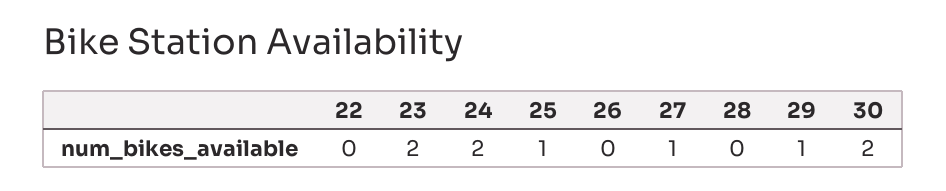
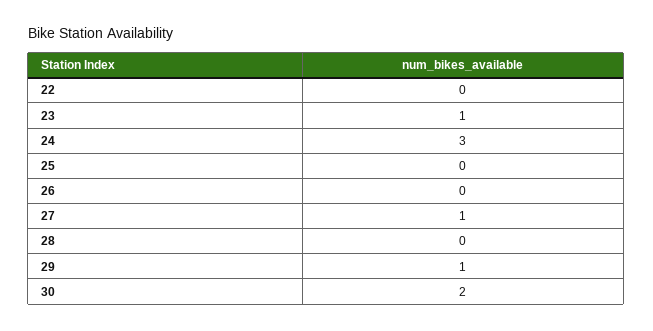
23: 2 -> 1
24: 2 -> 3
25: 1 -> 0

